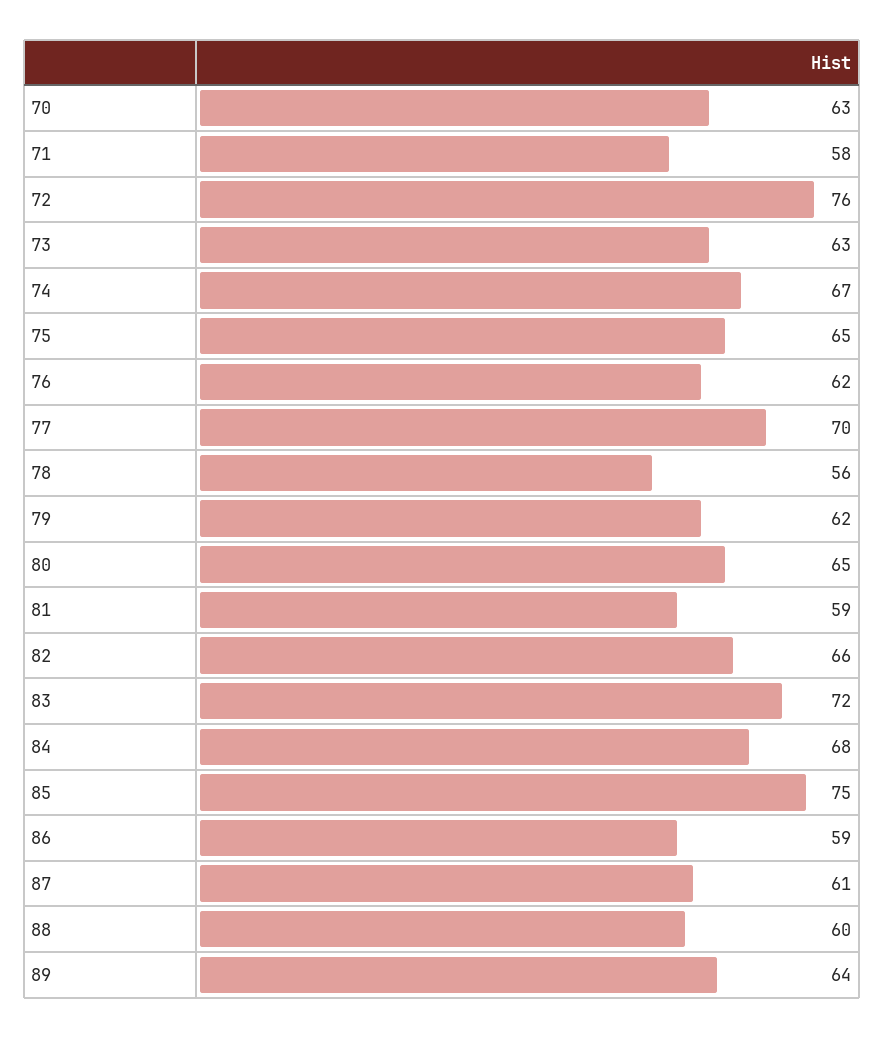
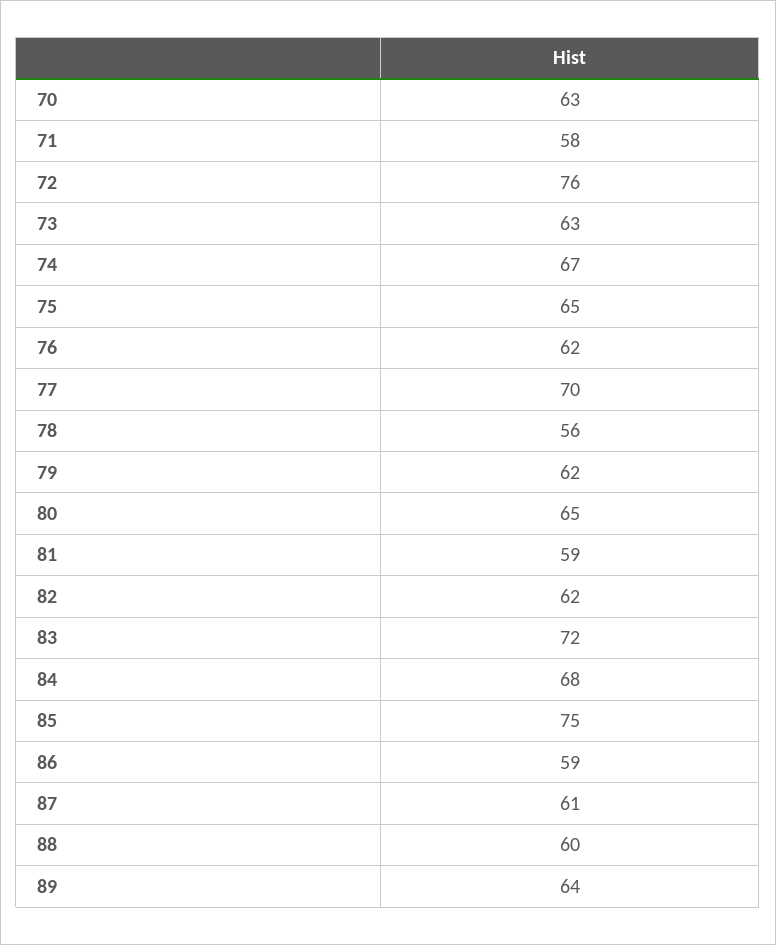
82: 66 -> 62

